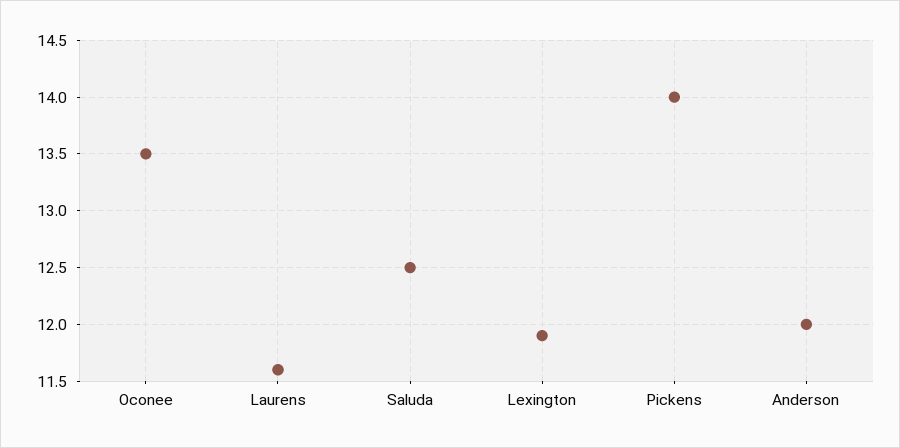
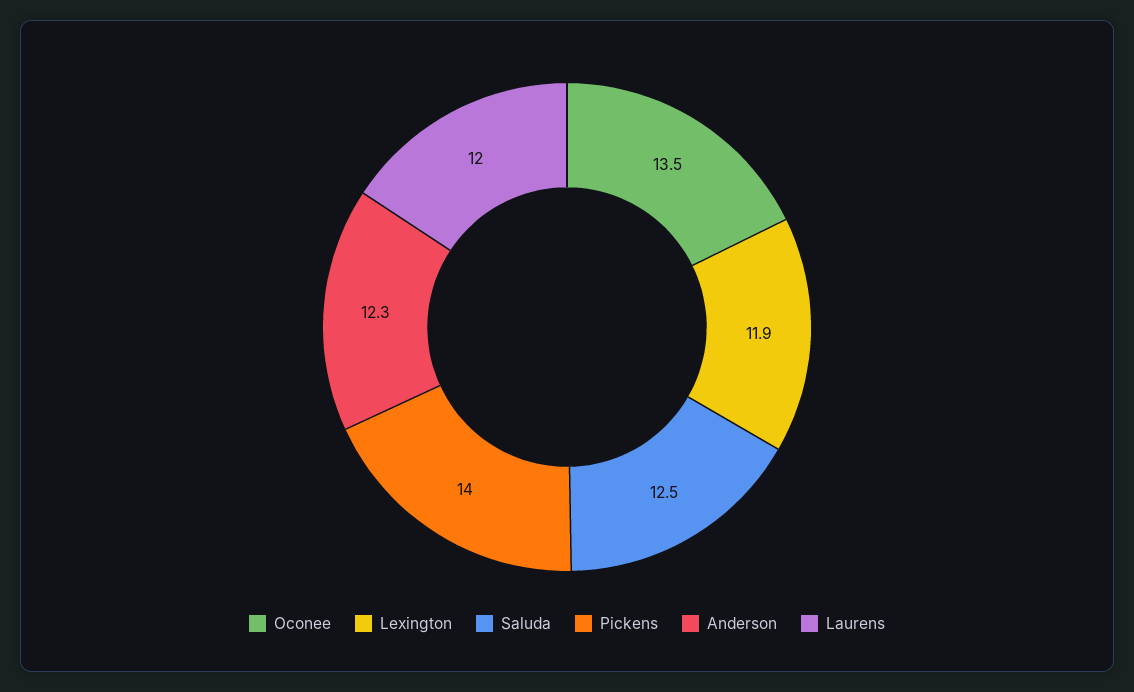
Laurens: 11.6 -> 12
Anderson: 12 -> 12.3

